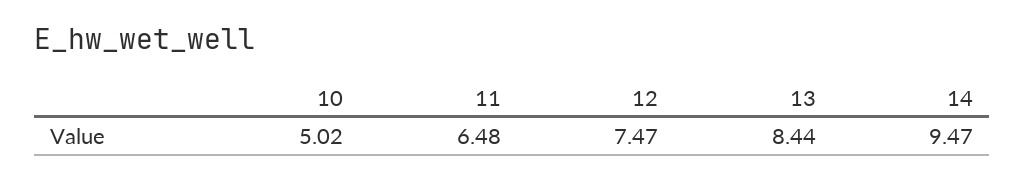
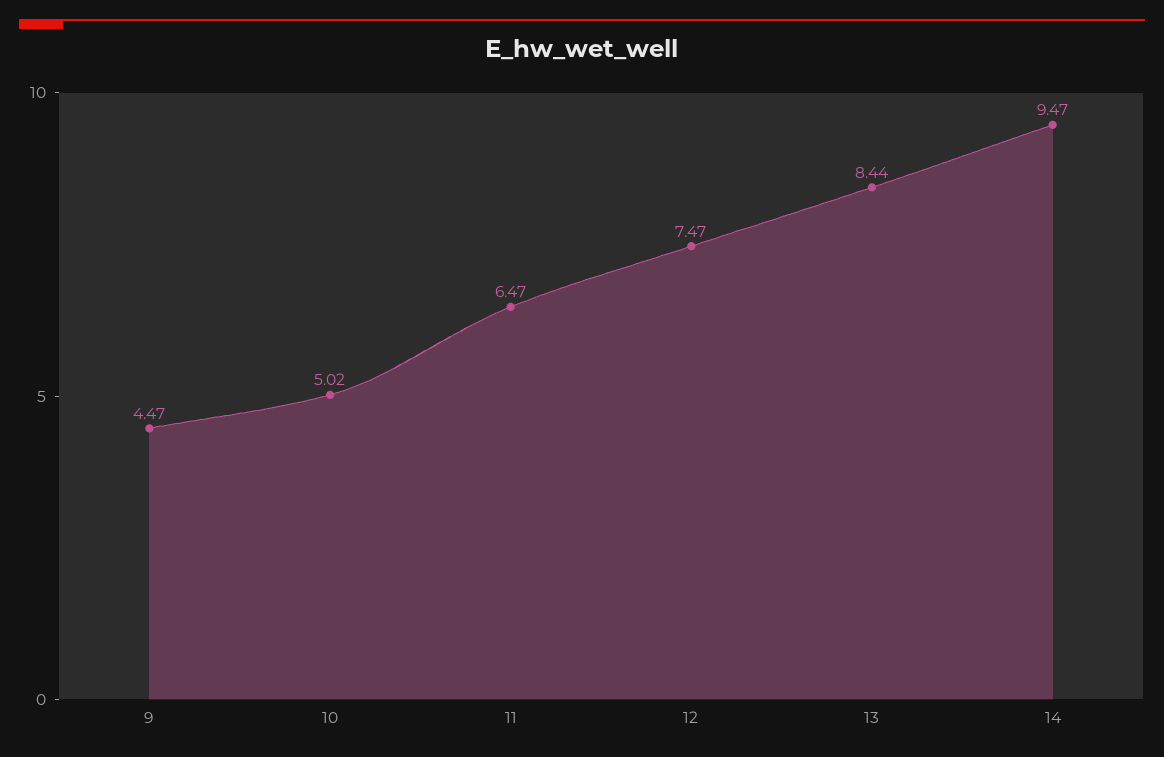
11: 6.48 -> 6.47
9: none -> 4.47

